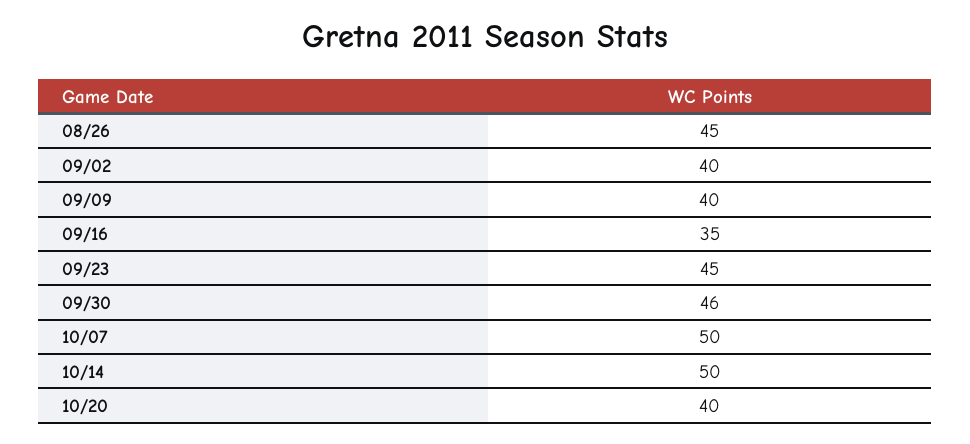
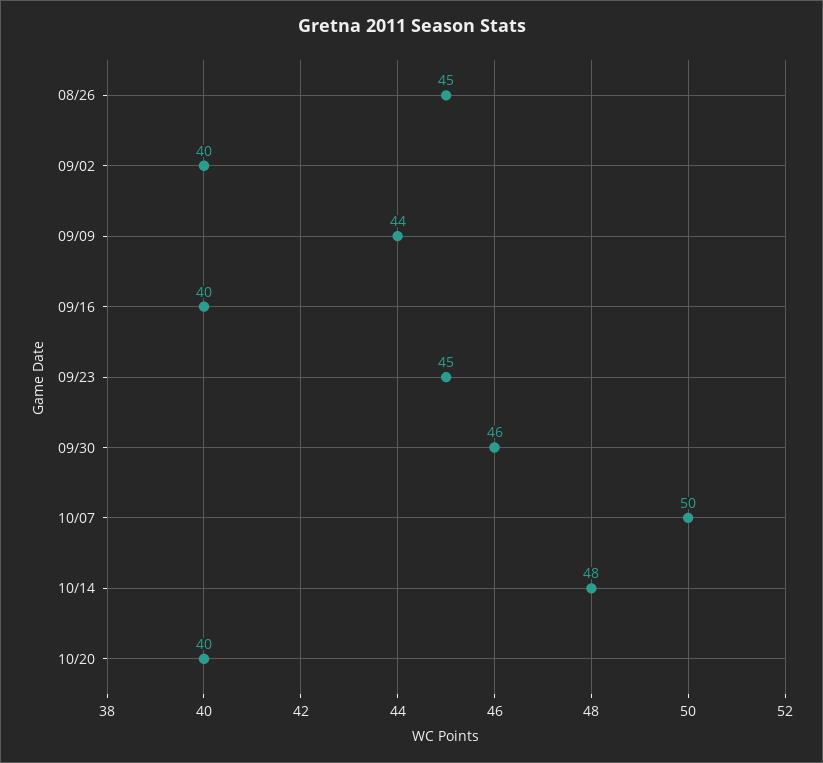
09/09: 40 -> 44
09/16: 35 -> 40
10/14: 50 -> 48

